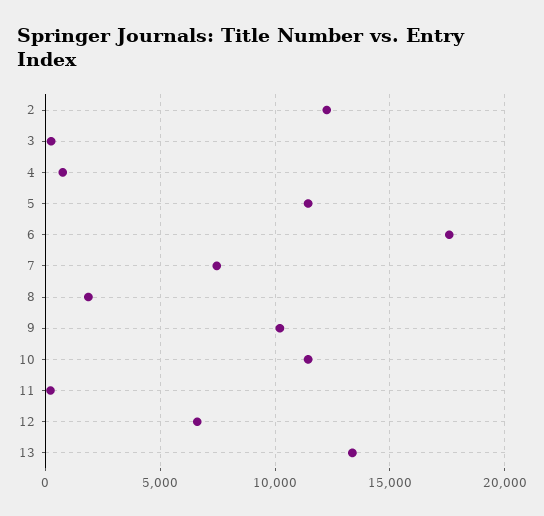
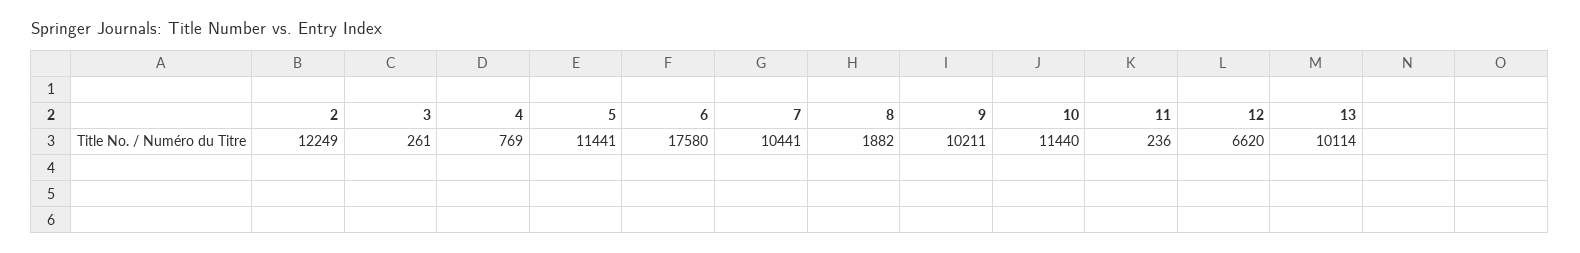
7: 7500 -> 10441
13: 13500 -> 10114

